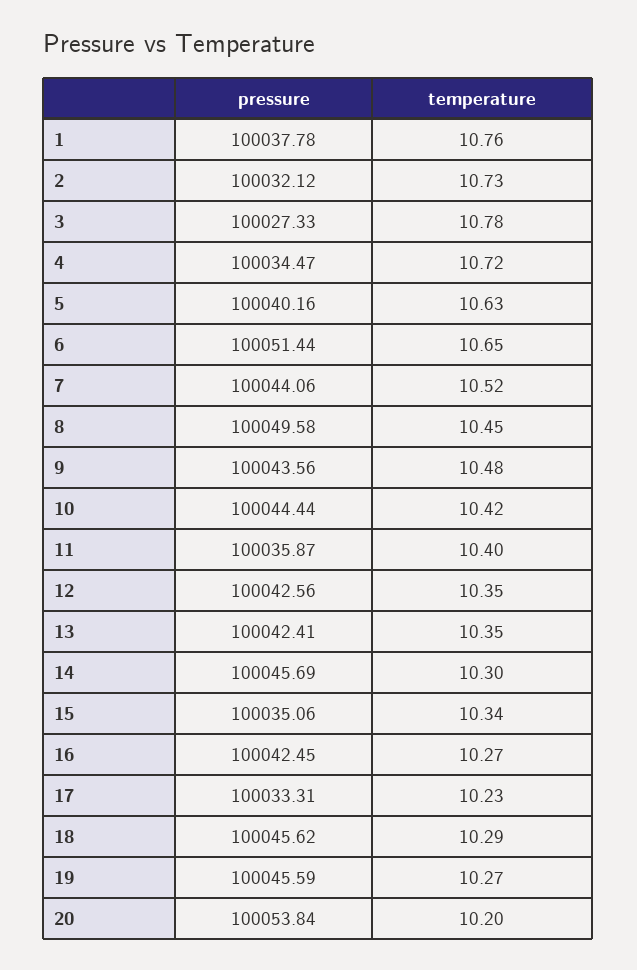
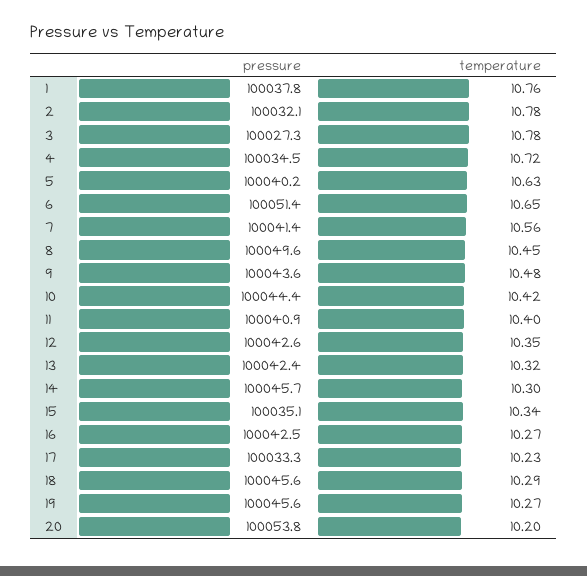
temperature, 2: 10.73 -> 10.78
pressure, 7: 100044.06 -> 100041.4
temperature, 7: 10.52 -> 10.56
pressure, 11: 100035.87 -> 100040.9
temperature, 13: 10.35 -> 10.32

